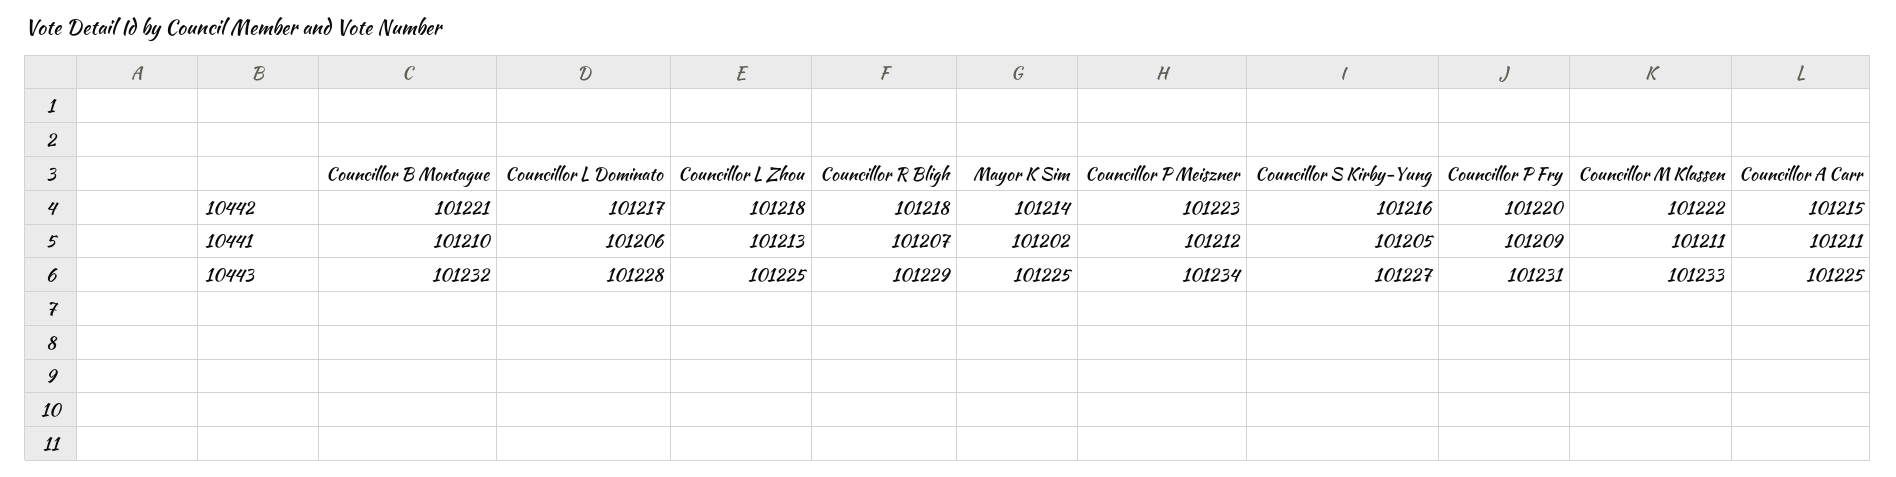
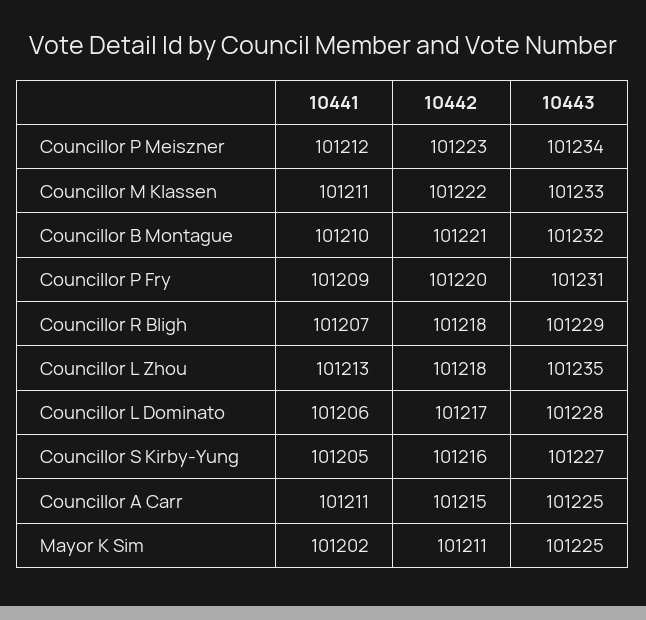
Mayor K Sim, 10442: 101214 -> 101211
Councillor L Zhou, 10443: 101225 -> 101235

